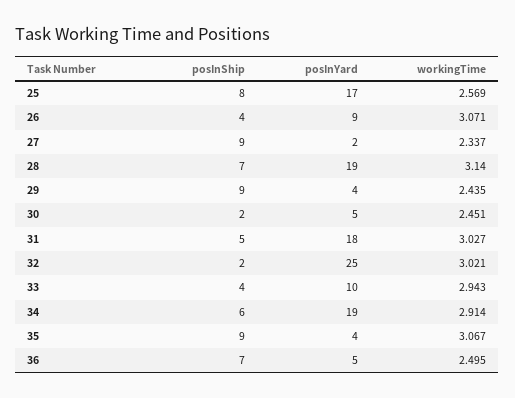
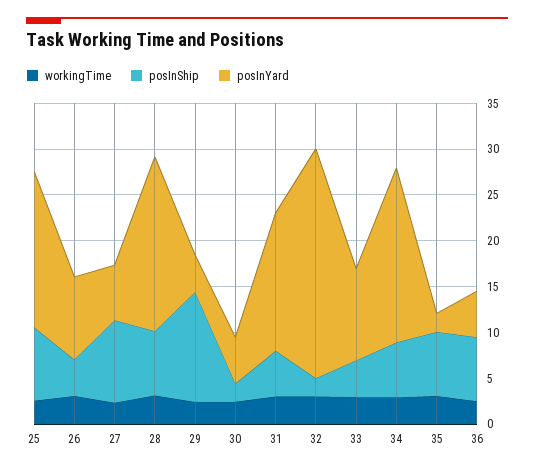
posInYard, 27: 2 -> 6
posInShip, 29: 9 -> 12
posInYard, 31: 18 -> 15
posInShip, 35: 9 -> 7
posInYard, 35: 4 -> 2

